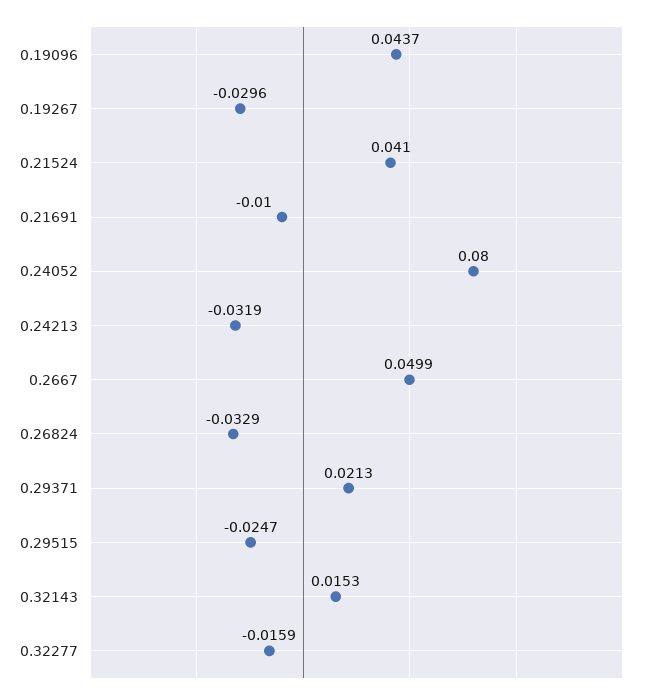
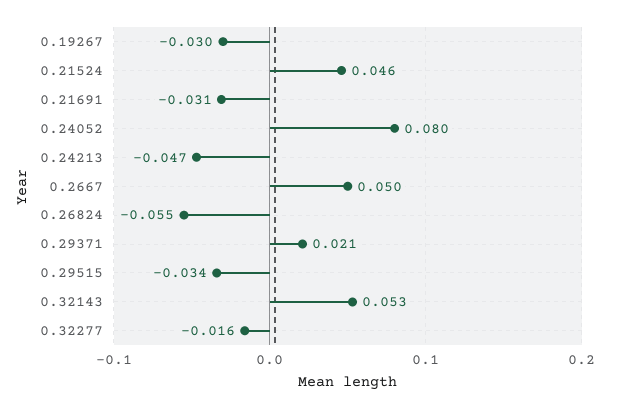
0.19096: 0.0437 -> none
0.21524: 0.041 -> 0.046
0.21691: -0.01 -> -0.031
0.24213: -0.0319 -> -0.047
0.26824: -0.0329 -> -0.055
0.29515: -0.0247 -> -0.034
0.32143: 0.0153 -> 0.053

